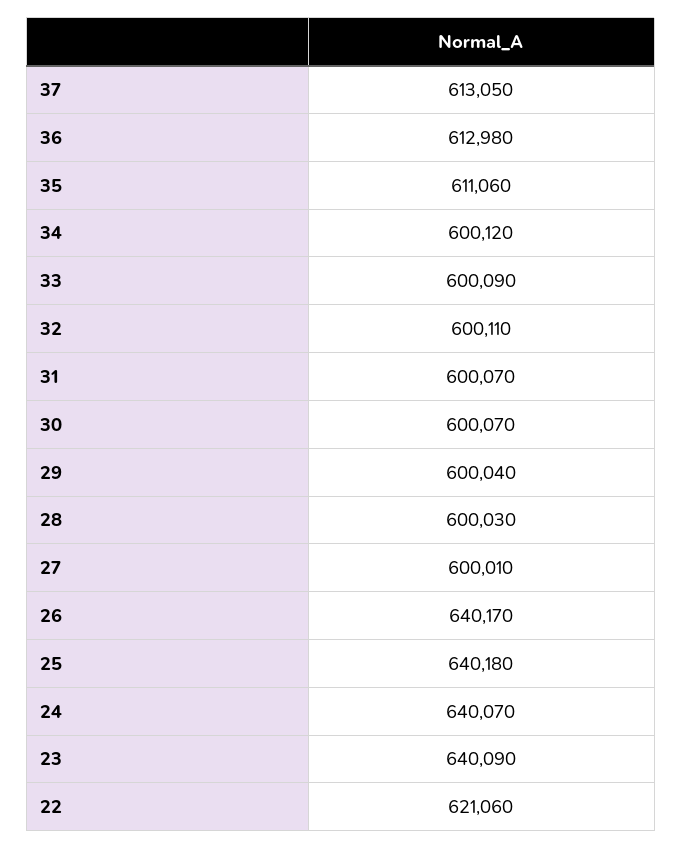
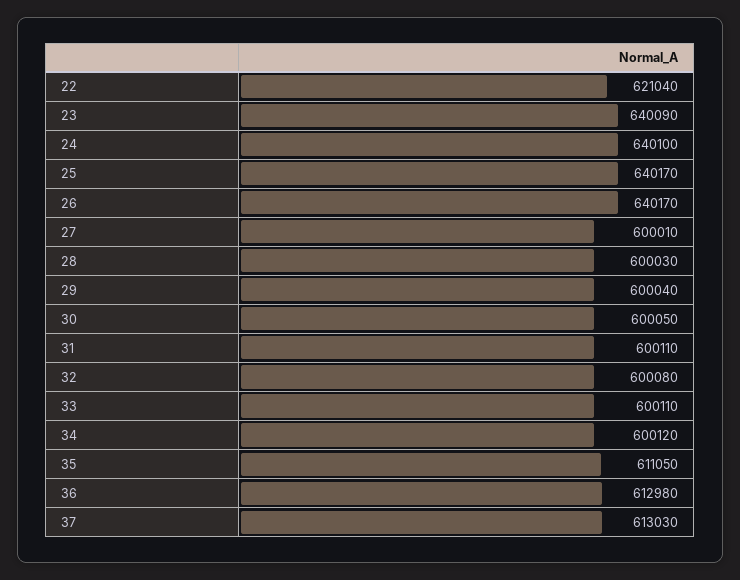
37: 613050 -> 613030
35: 611060 -> 611050
33: 600090 -> 600110
32: 600110 -> 600080
31: 600070 -> 600110
30: 600070 -> 600050
25: 640180 -> 640170
24: 640070 -> 640100
22: 621060 -> 621040

